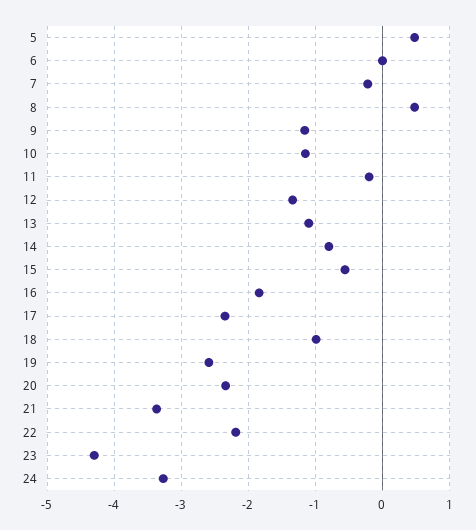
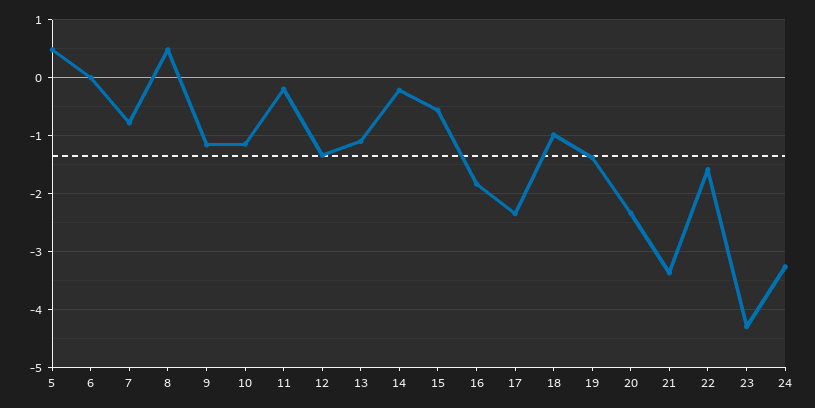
7: -0.2 -> -0.8
14: -0.8 -> -0.2
19: -2.6 -> -1.4
22: -2.2 -> -1.6

